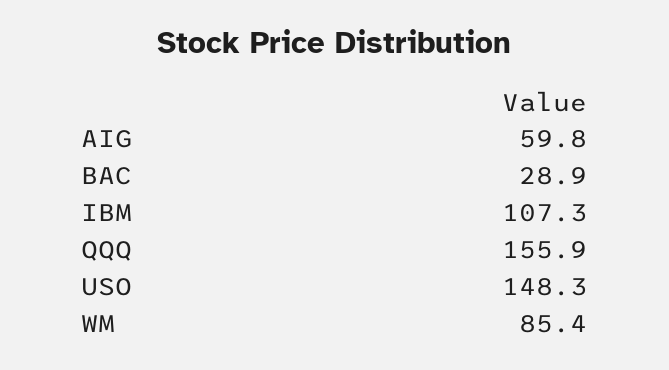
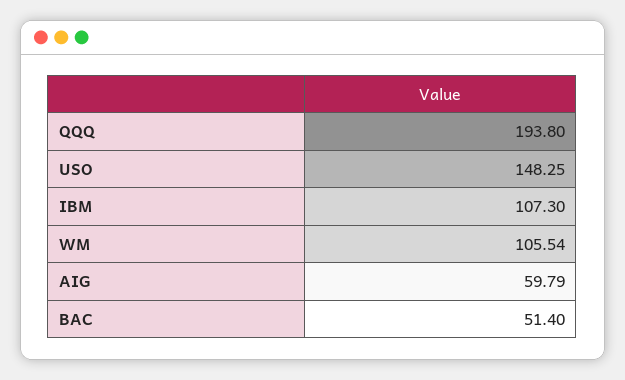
BAC: 28.9 -> 51.4
QQQ: 155.9 -> 193.8
WM: 85.4 -> 105.54

